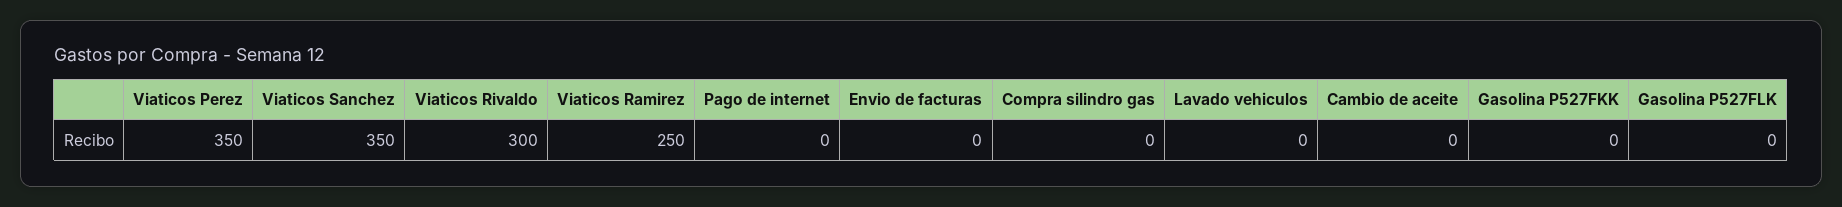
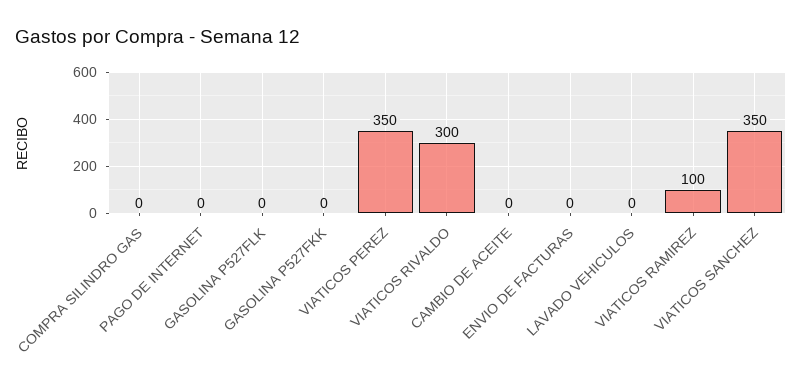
Viaticos Ramirez: 250 -> 100

